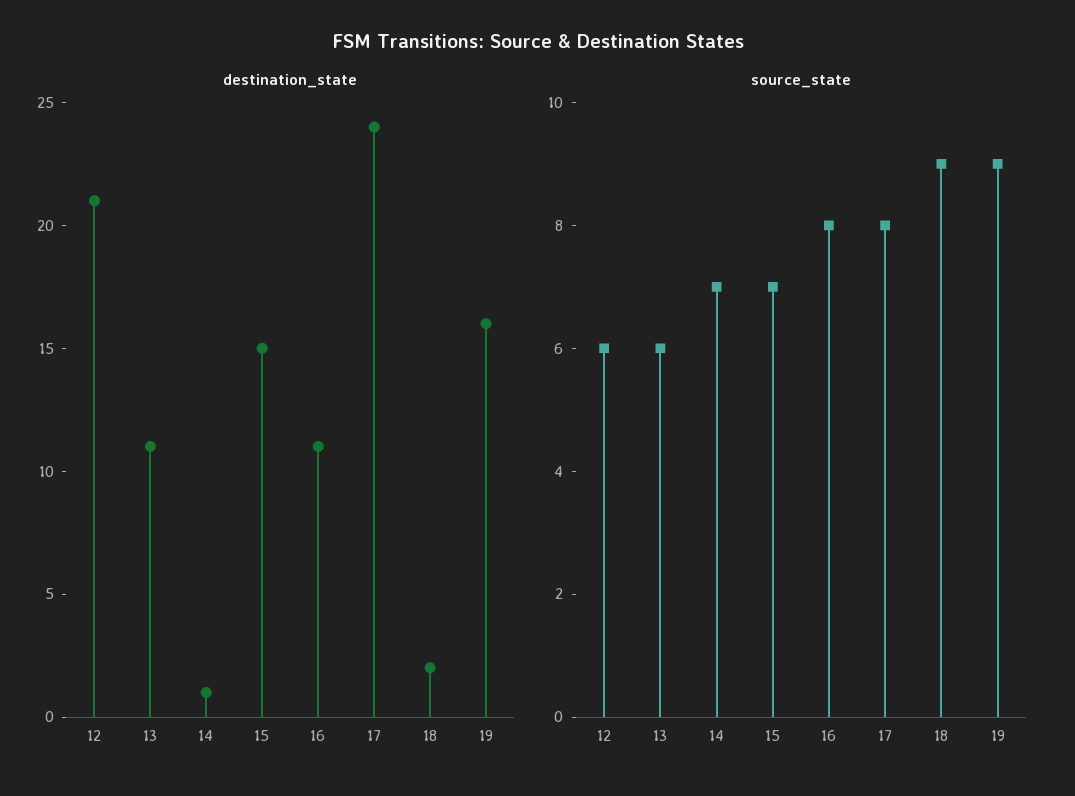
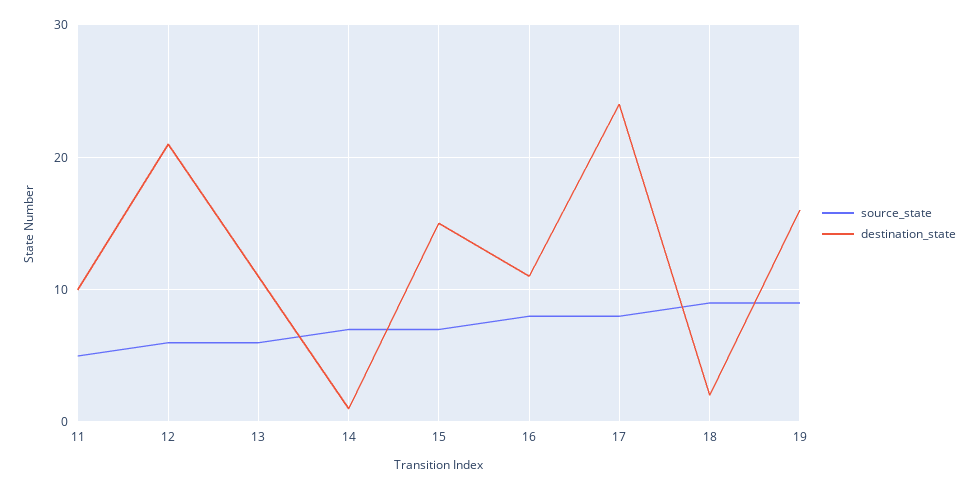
source_state, 11: none -> 5
destination_state, 11: none -> 10

